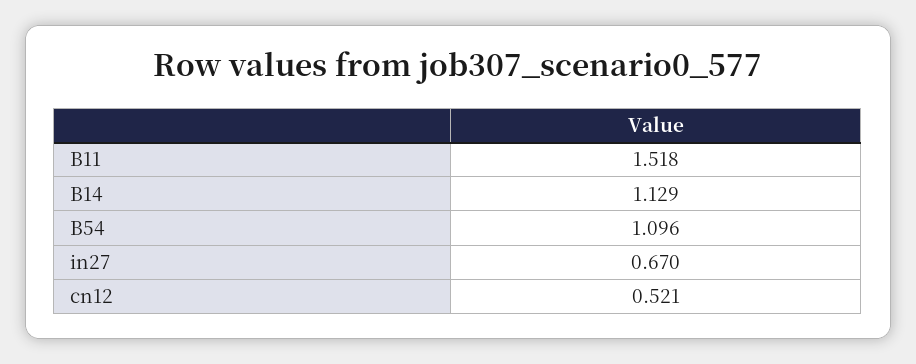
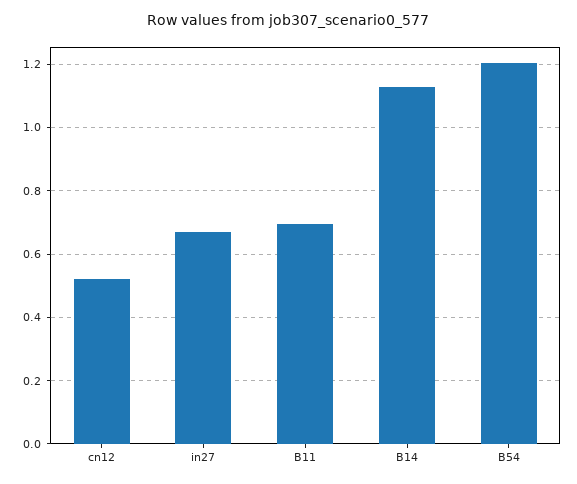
B11: 1.518 -> 0.7
B54: 1.096 -> 1.2

